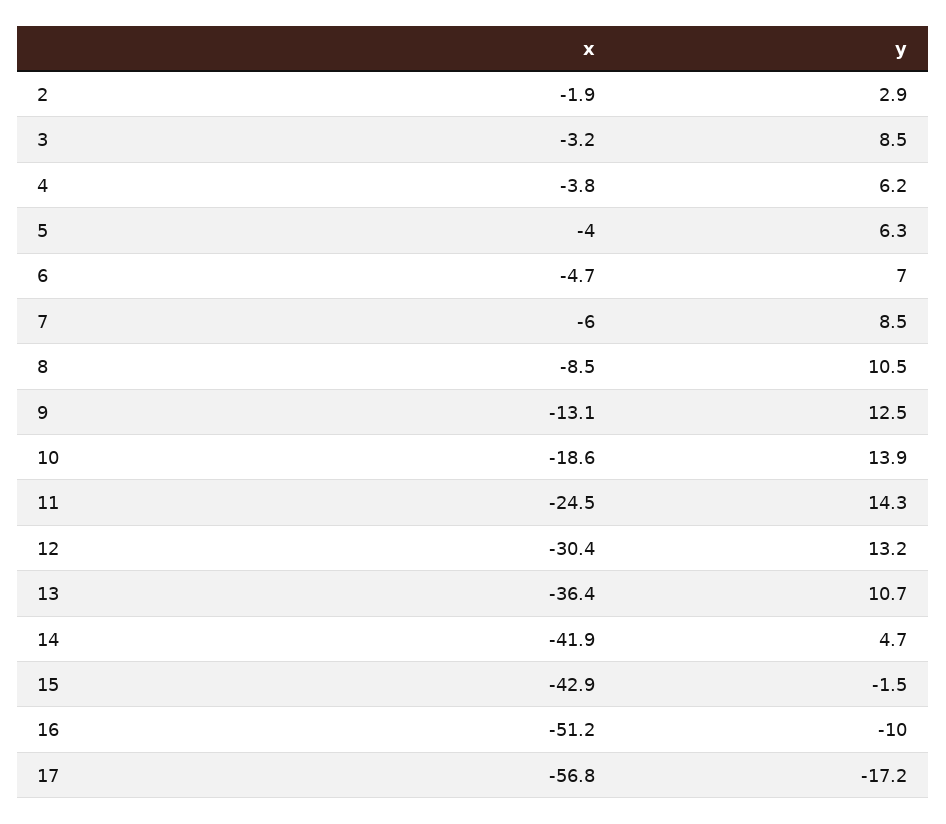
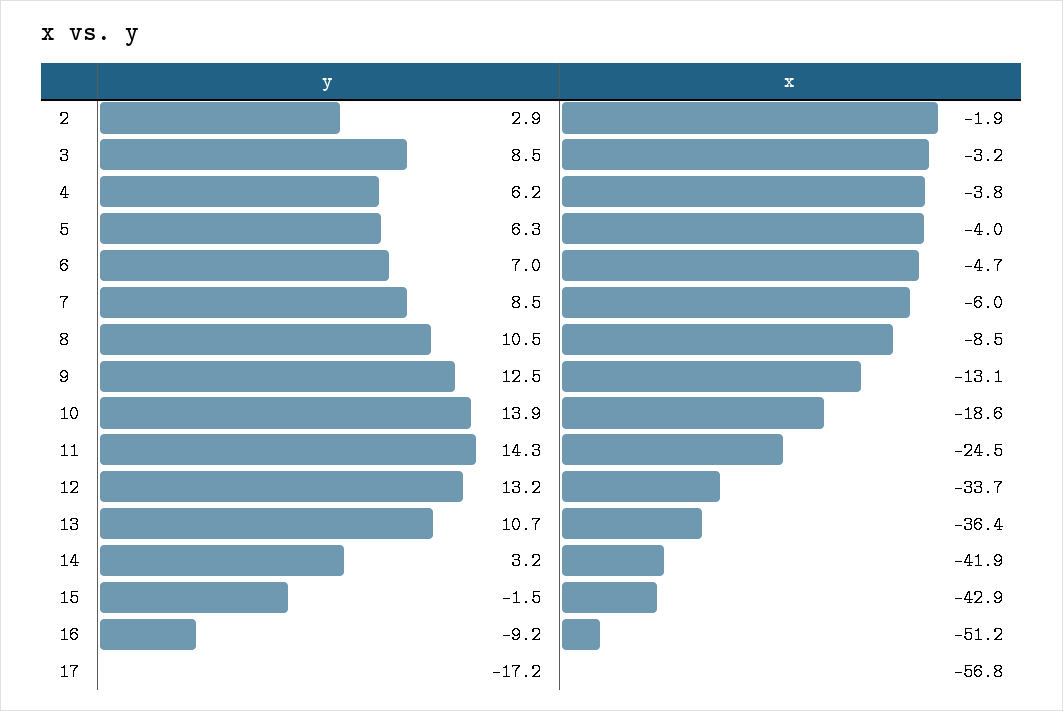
x, 12: -30.4 -> -33.7
y, 14: 4.7 -> 3.2
y, 16: -10 -> -9.2

